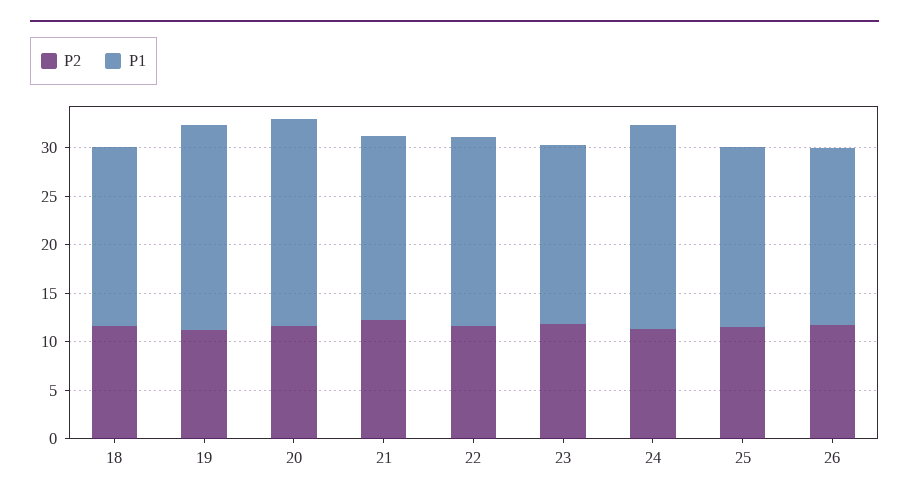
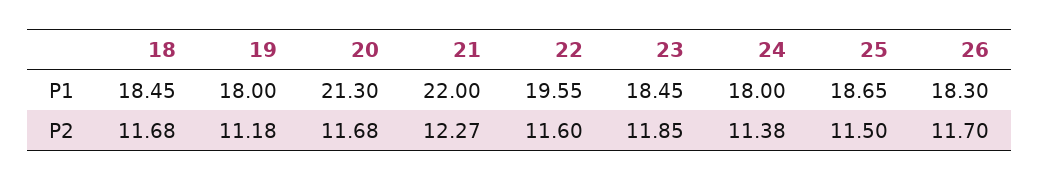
P1, 19: 21 -> 18
P1, 21: 19 -> 22
P1, 24: 21 -> 18

